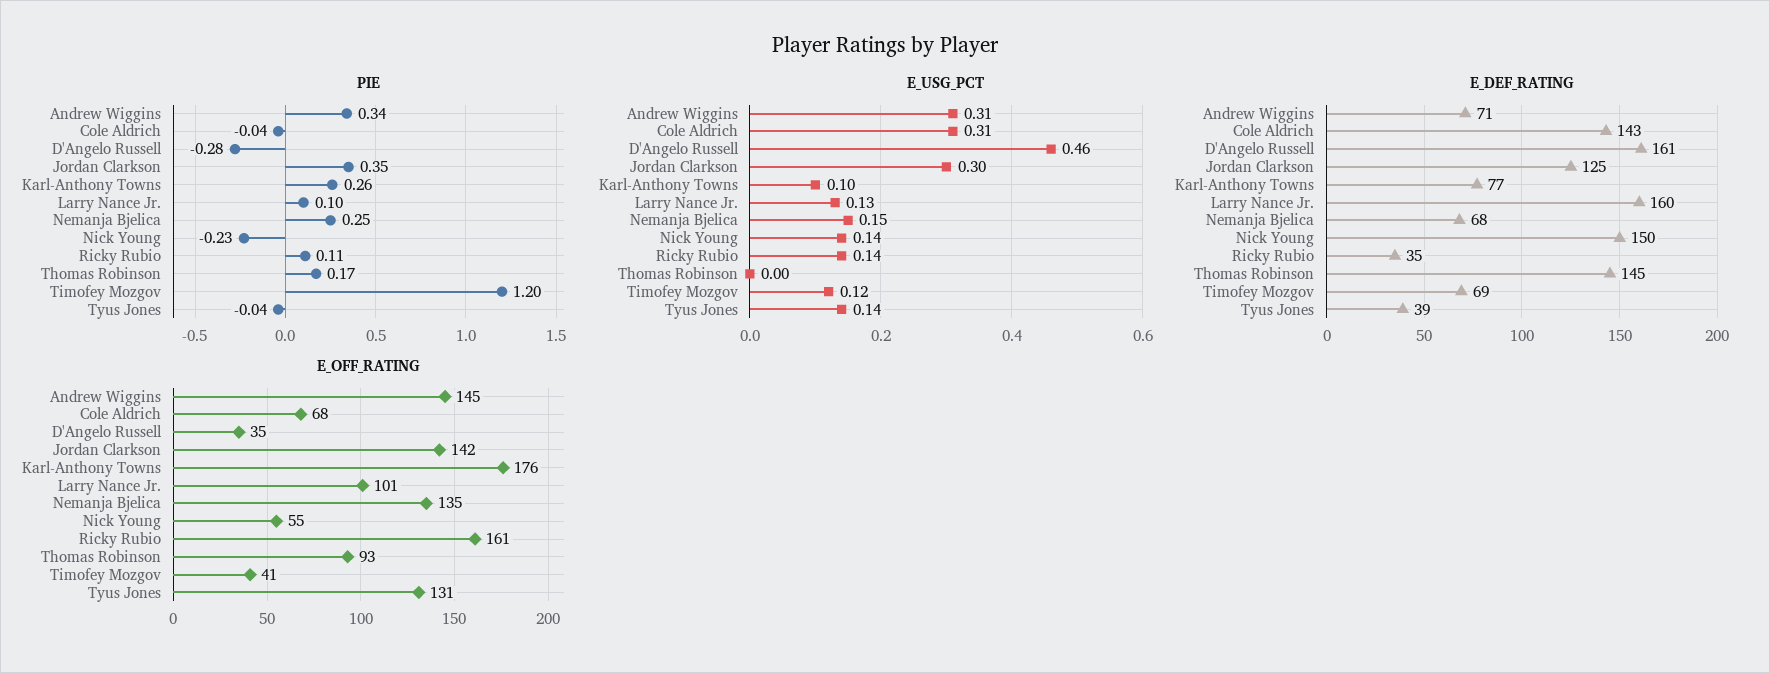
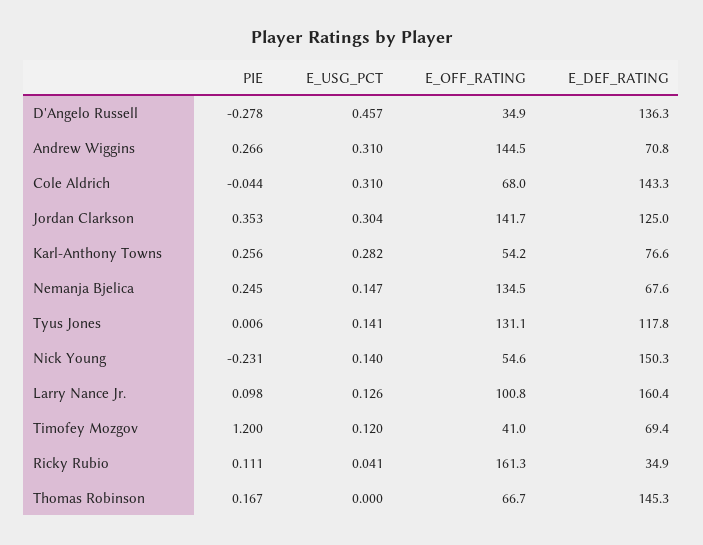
PIE, Andrew Wiggins: 0.34 -> 0.266
PIE, Tyus Jones: -0.04 -> 0.006
E_USG_PCT, Karl-Anthony Towns: 0.1 -> 0.282
E_USG_PCT, Ricky Rubio: 0.14 -> 0.041
E_DEF_RATING, D'Angelo Russell: 161 -> 136.3
E_DEF_RATING, Tyus Jones: 39 -> 117.8
E_OFF_RATING, Karl-Anthony Towns: 176 -> 54.2
E_OFF_RATING, Thomas Robinson: 93 -> 66.7

